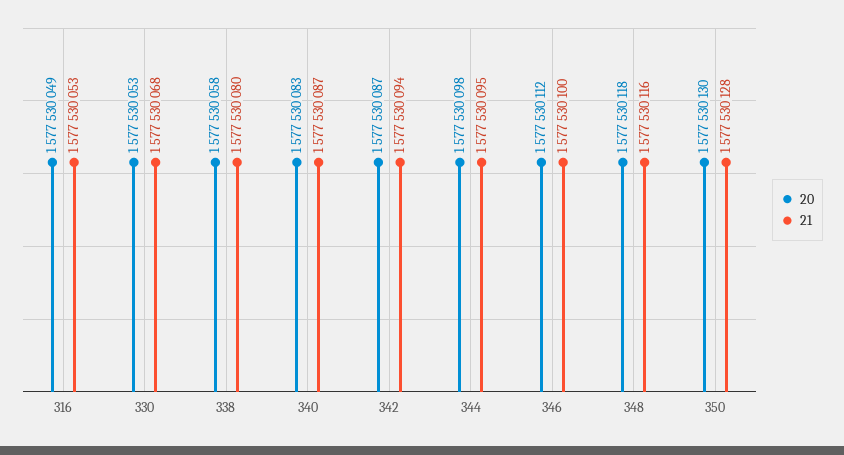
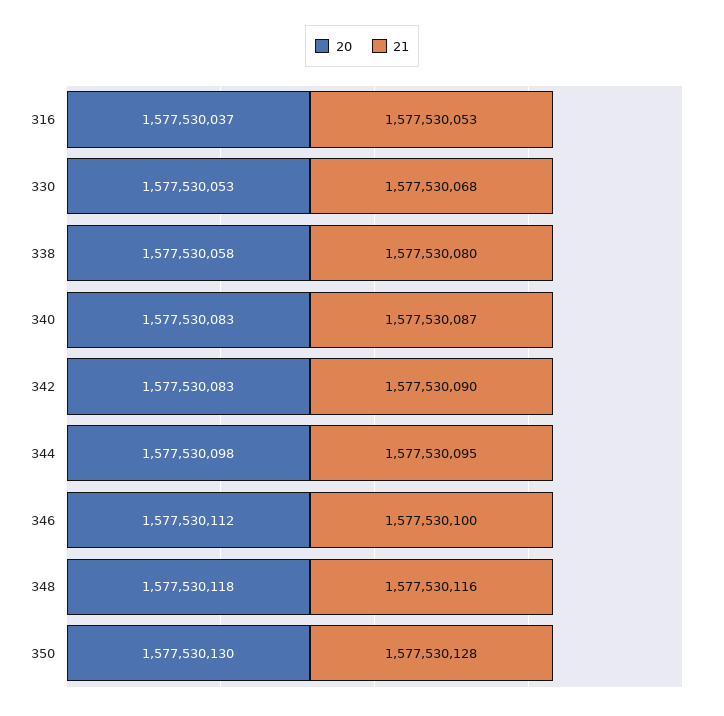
20, 316: 1577530049 -> 1577530037
20, 342: 1577530087 -> 1577530083
21, 342: 1577530094 -> 1577530090

